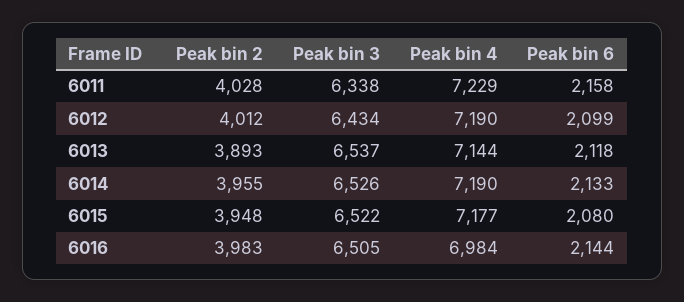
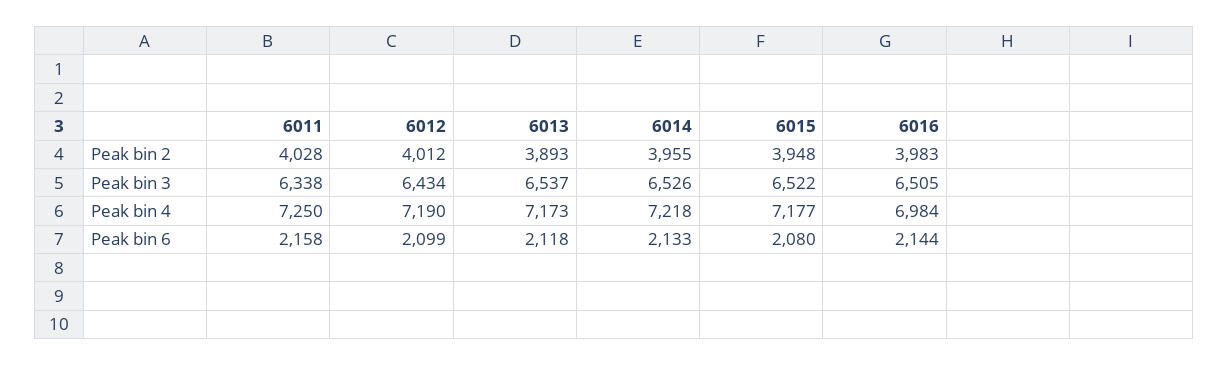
Peak bin 4, 6011: 7229 -> 7250
Peak bin 4, 6013: 7144 -> 7173
Peak bin 4, 6014: 7190 -> 7218

